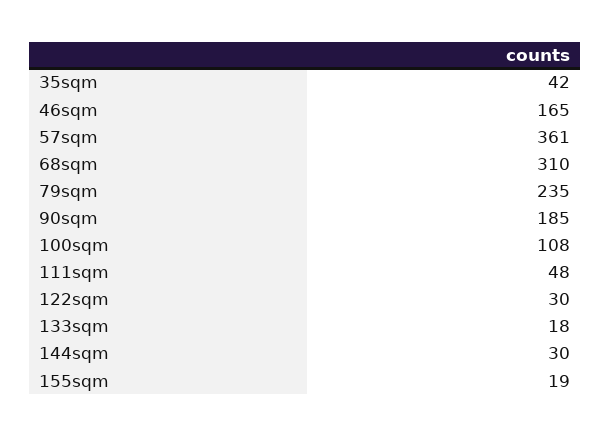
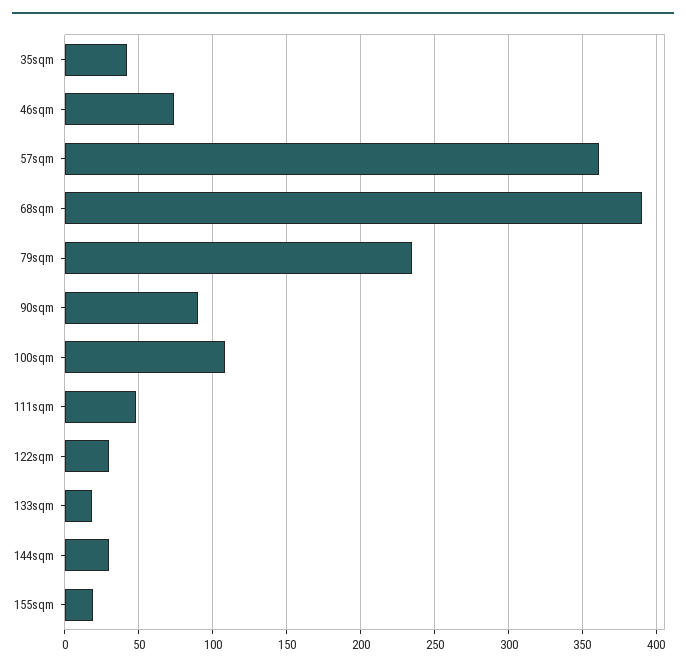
46sqm: 165 -> 75
68sqm: 310 -> 390
90sqm: 185 -> 90

